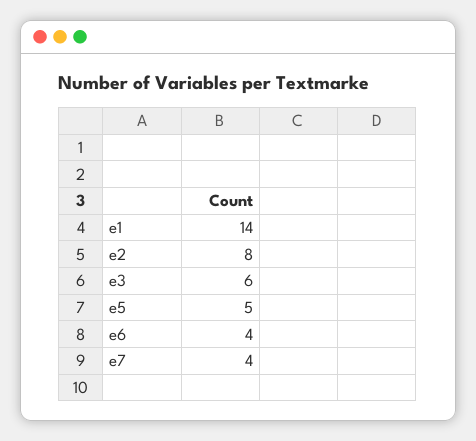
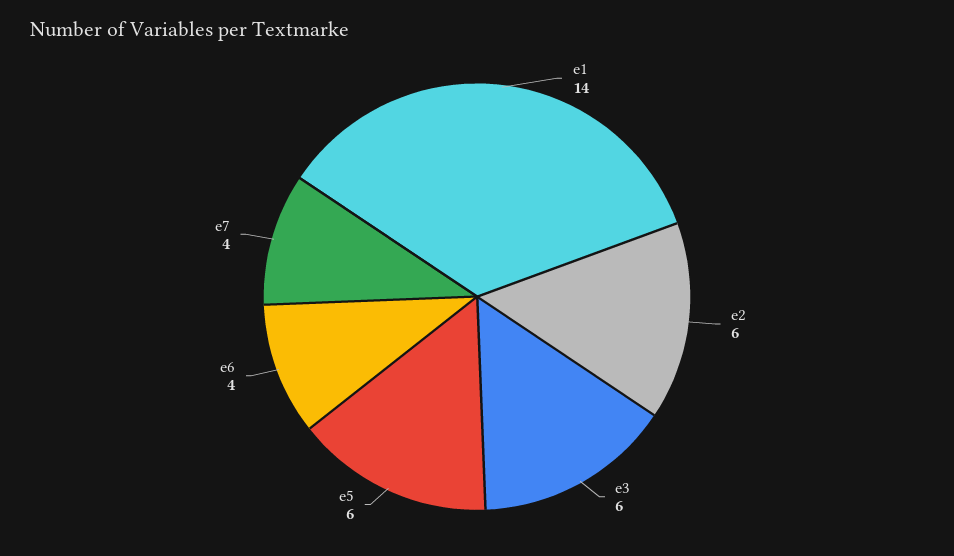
e2: 8 -> 6
e5: 5 -> 6

